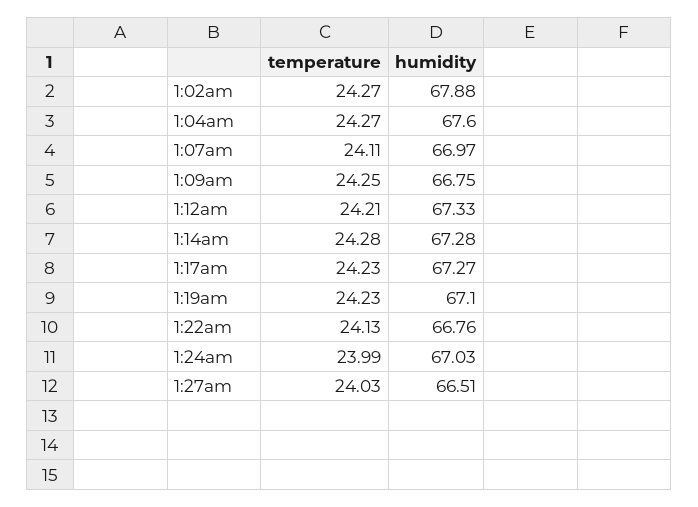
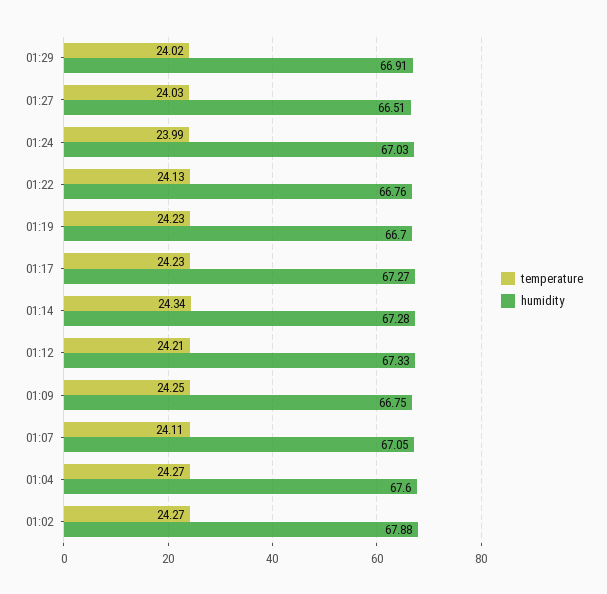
humidity, 1:07am: 66.97 -> 67.05
temperature, 1:14am: 24.28 -> 24.34
humidity, 1:19am: 67.1 -> 66.7
temperature, 01:29: none -> 24.02
humidity, 01:29: none -> 66.91

